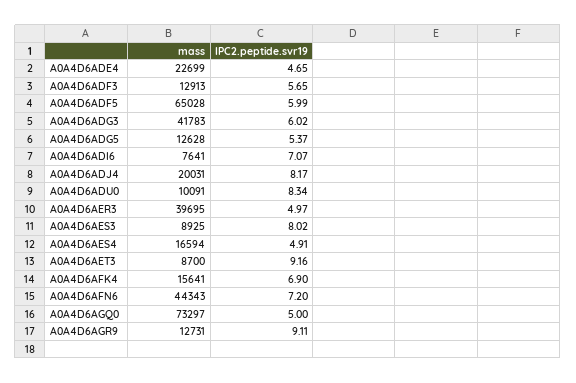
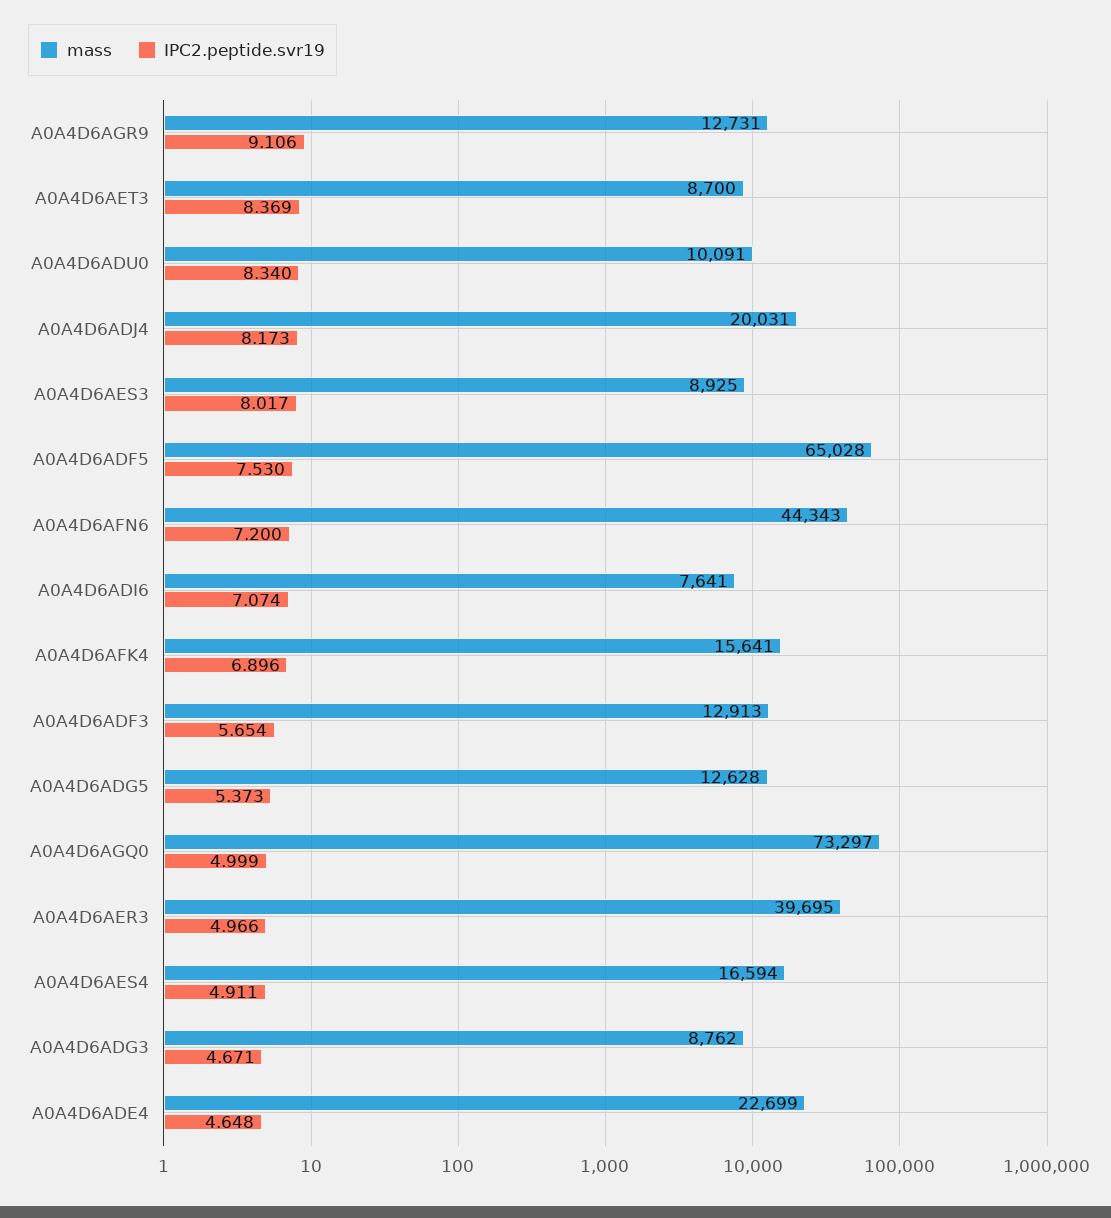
IPC2.peptide.svr19, A0A4D6ADF5: 5.99 -> 7.53
mass, A0A4D6ADG3: 41783 -> 8762
IPC2.peptide.svr19, A0A4D6ADG3: 6.02 -> 4.671
IPC2.peptide.svr19, A0A4D6AET3: 9.16 -> 8.369

